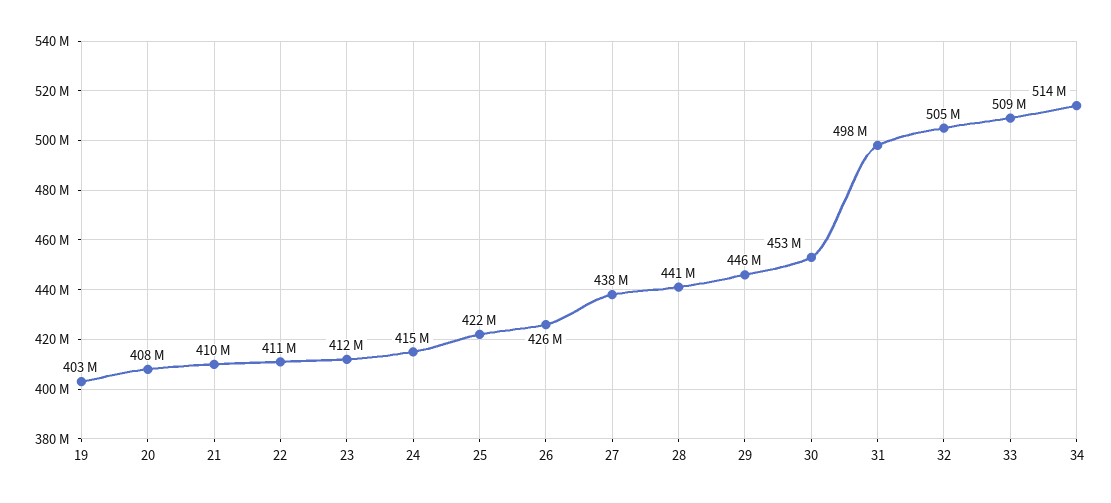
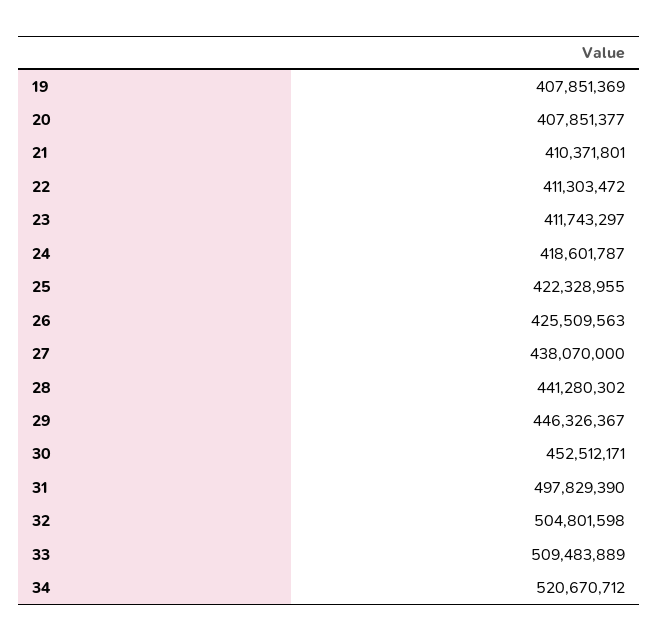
19: 403000000 -> 407851369
24: 415000000 -> 418601787
34: 514000000 -> 520670712

